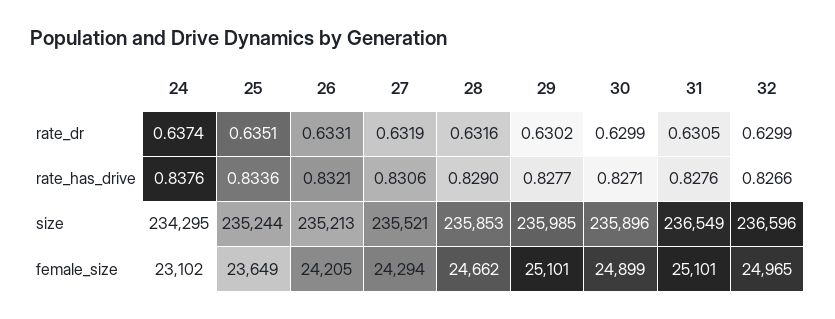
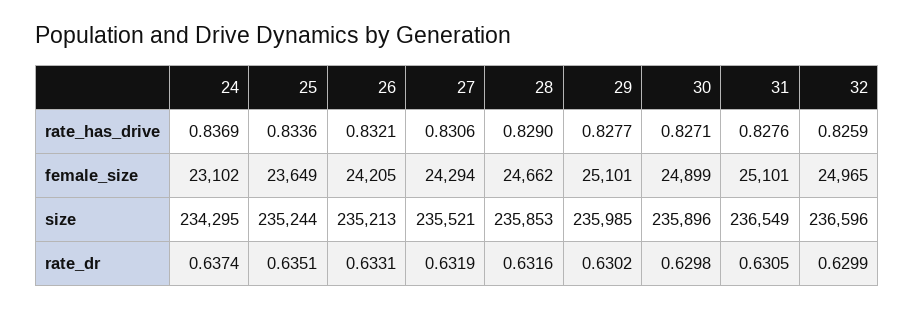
30, rate_dr: 0.6299 -> 0.6298
24, rate_has_drive: 0.8376 -> 0.8369
32, rate_has_drive: 0.8266 -> 0.8259

